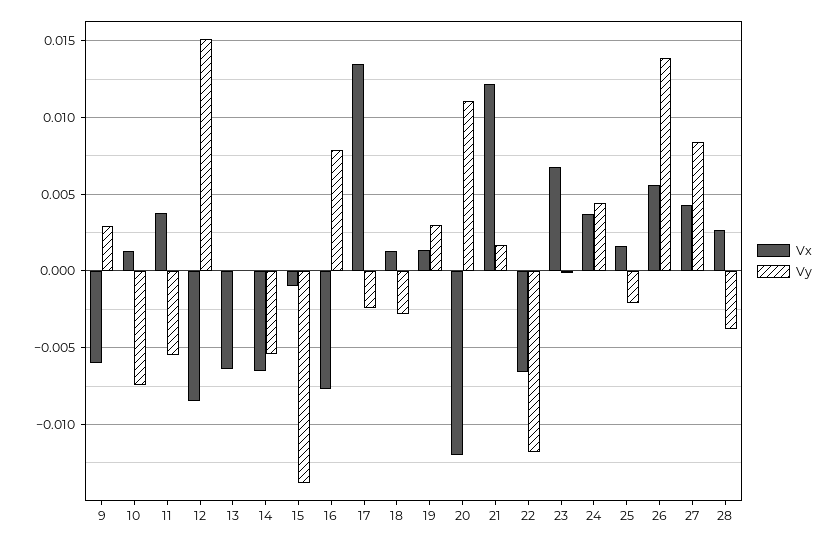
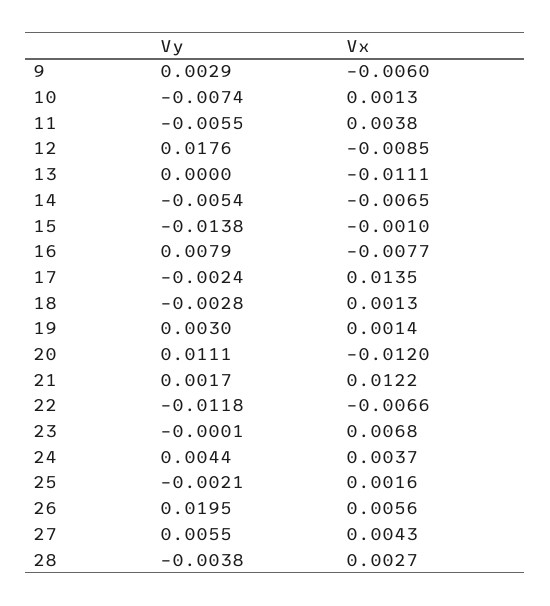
Vy, 12: 0.015 -> 0.0176
Vx, 13: -0.0065 -> -0.0111
Vy, 26: 0.014 -> 0.0195
Vy, 27: 0.0085 -> 0.0055

